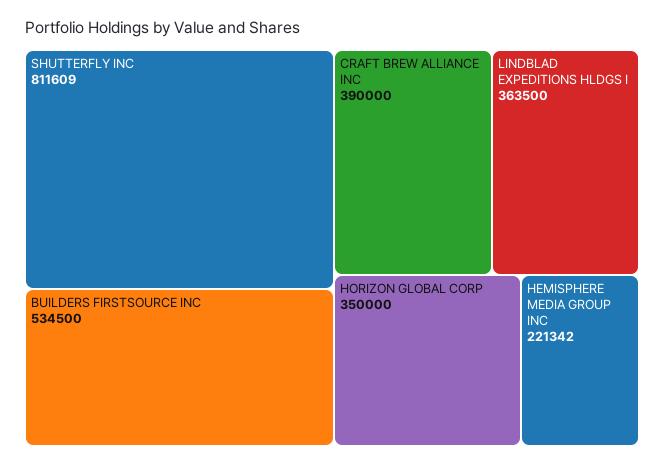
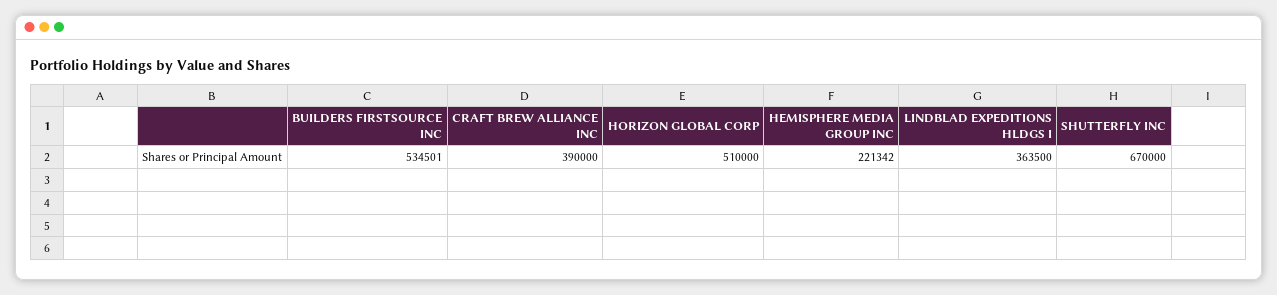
SHUTTERFLY INC: 811609 -> 670000
BUILDERS FIRSTSOURCE INC: 534500 -> 534501
HORIZON GLOBAL CORP: 350000 -> 510000

